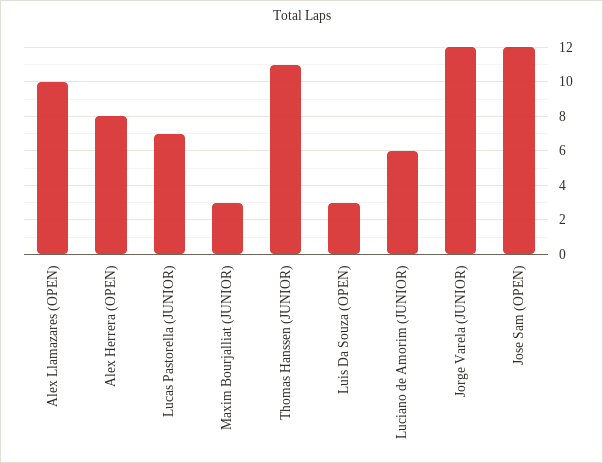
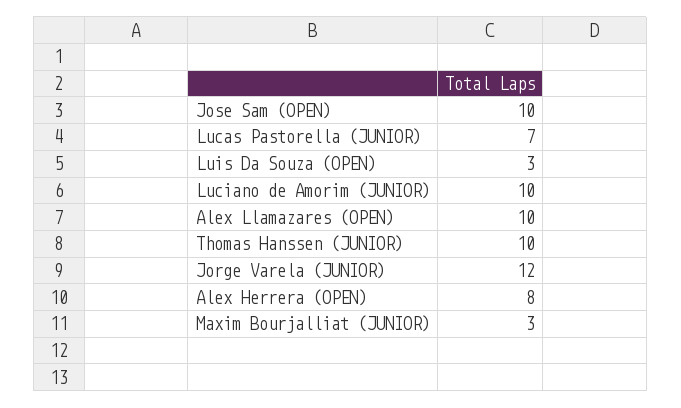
Thomas Hanssen (JUNIOR): 11 -> 10
Luciano de Amorim (JUNIOR): 6 -> 10
Jose Sam (OPEN): 12 -> 10

